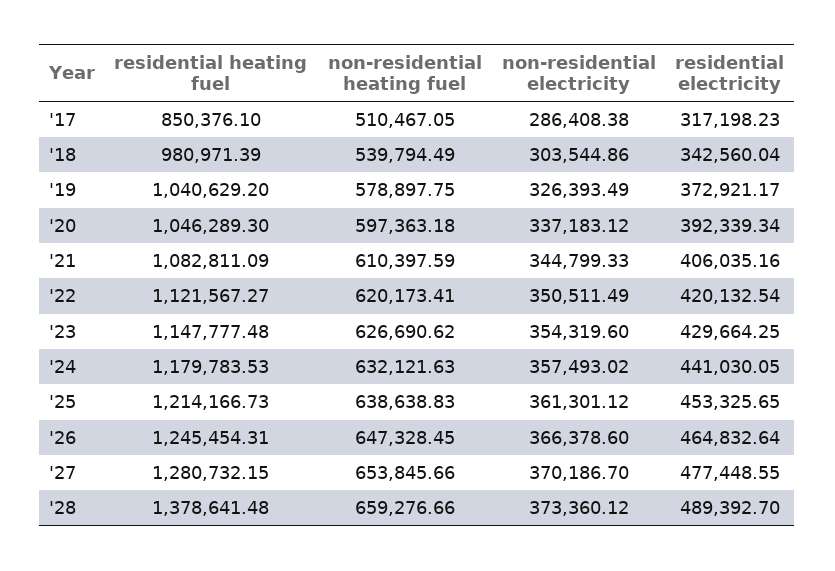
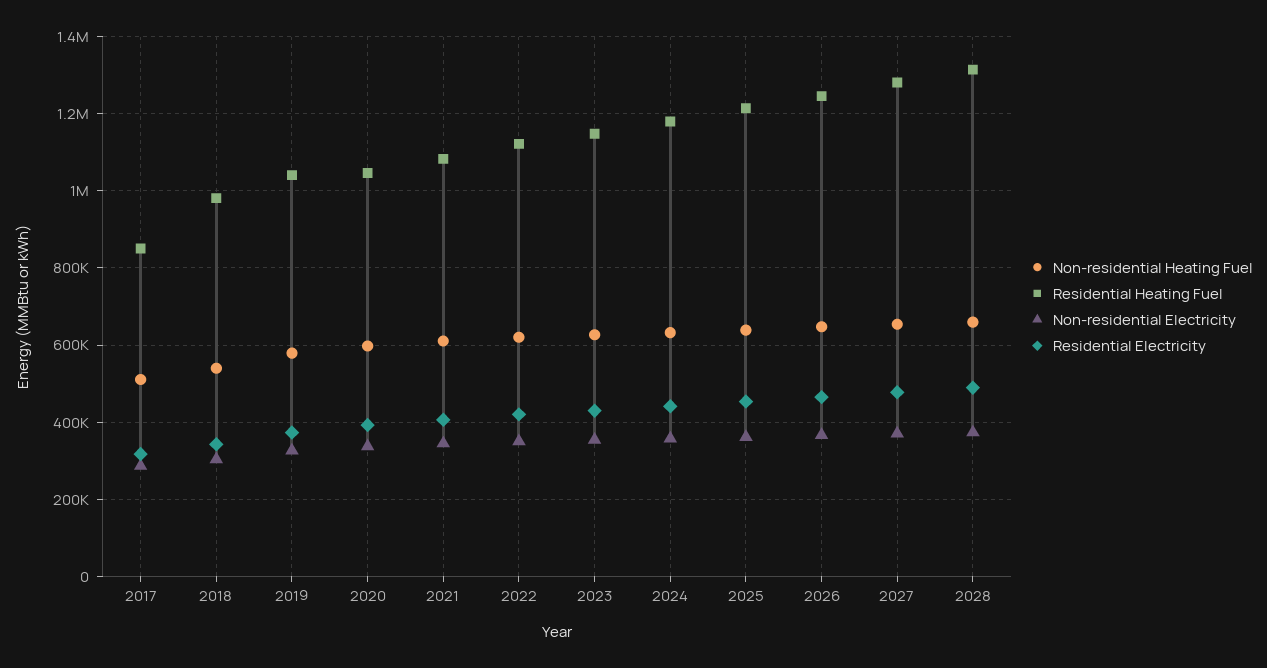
residential heating fuel, '28: 1378641.48 -> 1320000

